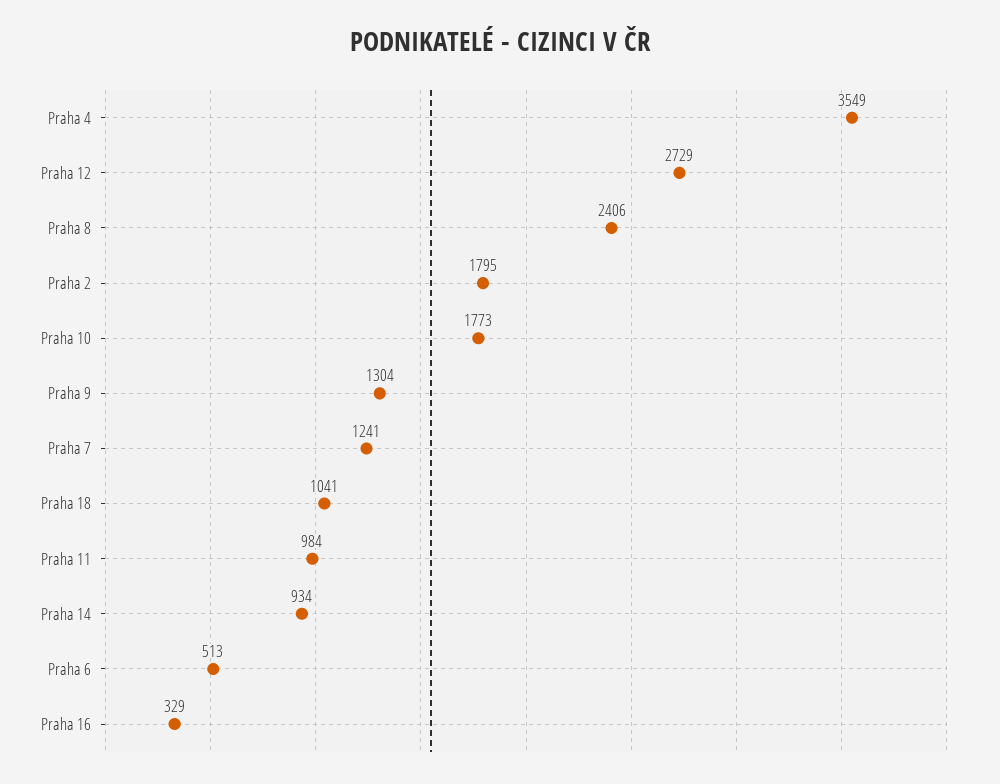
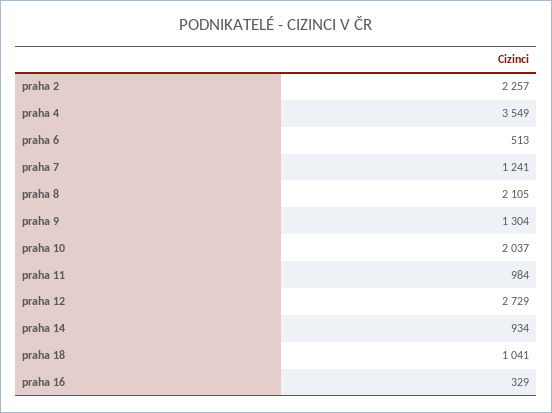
Praha 8: 2406 -> 2105
Praha 2: 1795 -> 2257
Praha 10: 1773 -> 2037

